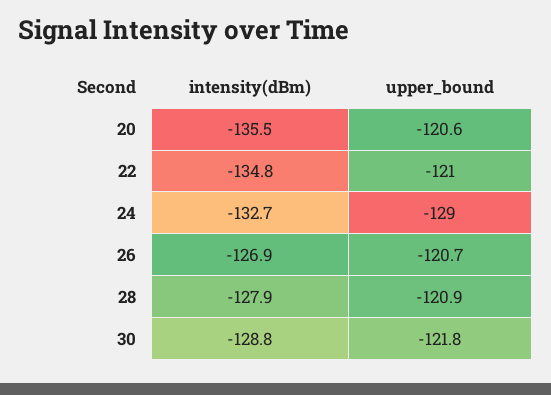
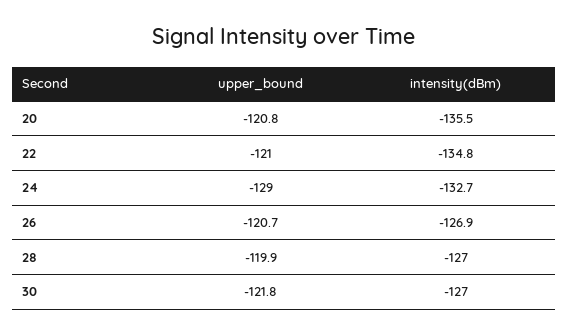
upper_bound, 20: -120.6 -> -120.8
intensity(dBm), 28: -127.9 -> -127
upper_bound, 28: -120.9 -> -119.9
intensity(dBm), 30: -128.8 -> -127

